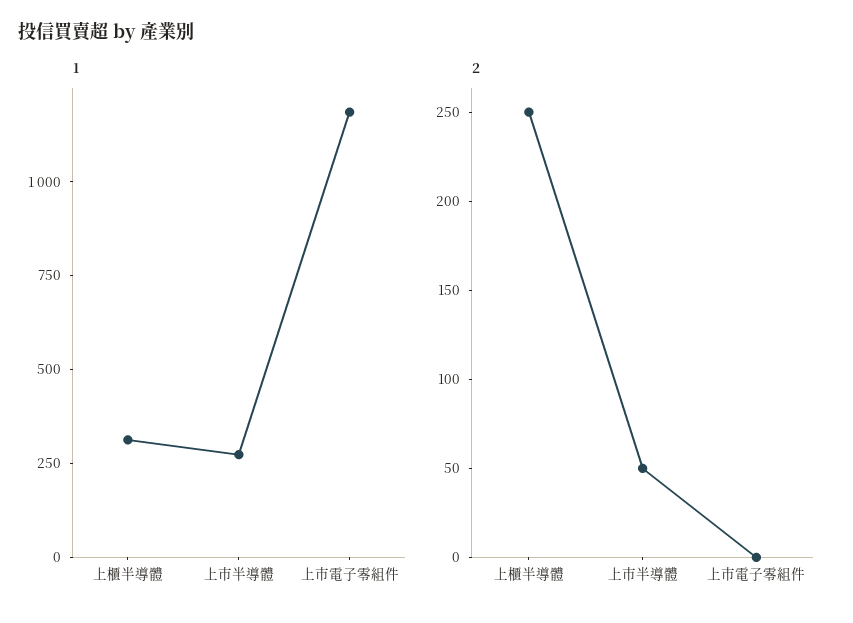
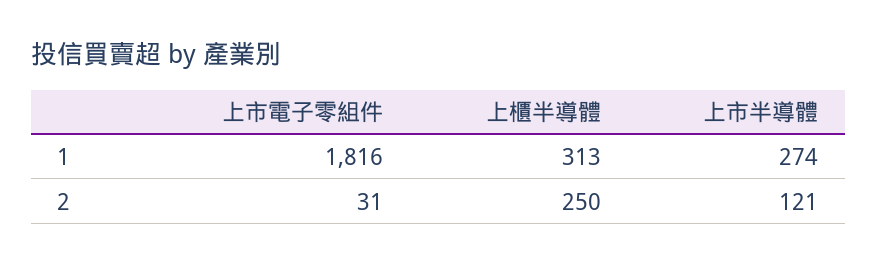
1, 上市電子零組件: 1200 -> 1816
2, 上市半導體: 50 -> 121
2, 上市電子零組件: 0 -> 31

